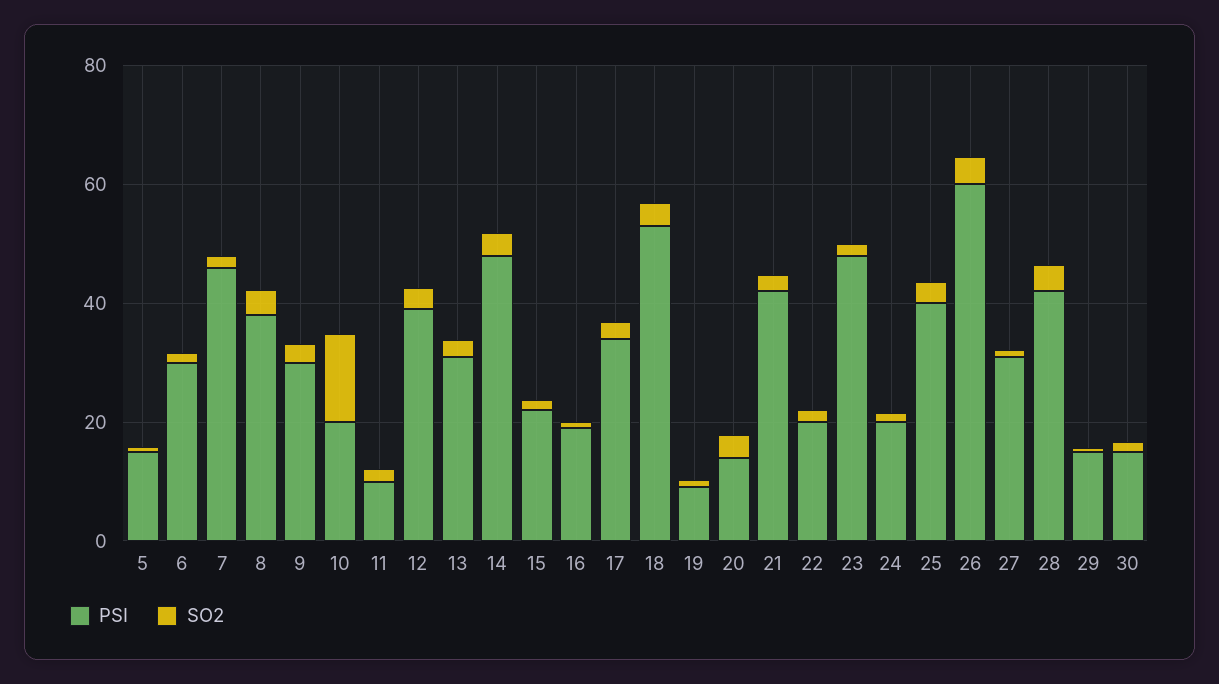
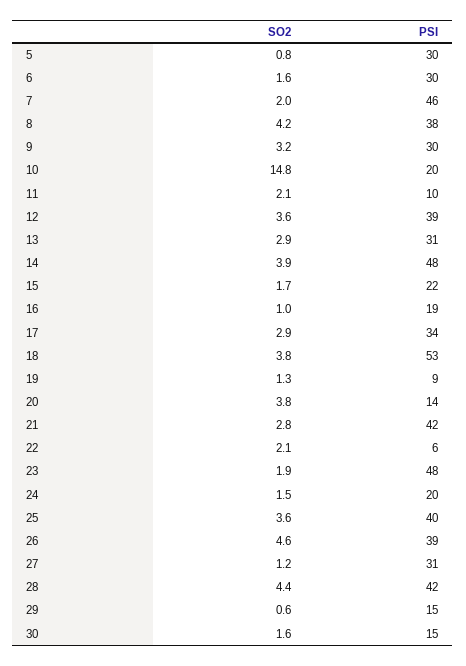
PSI, 5: 15 -> 30
PSI, 22: 20 -> 6
PSI, 26: 60 -> 39

